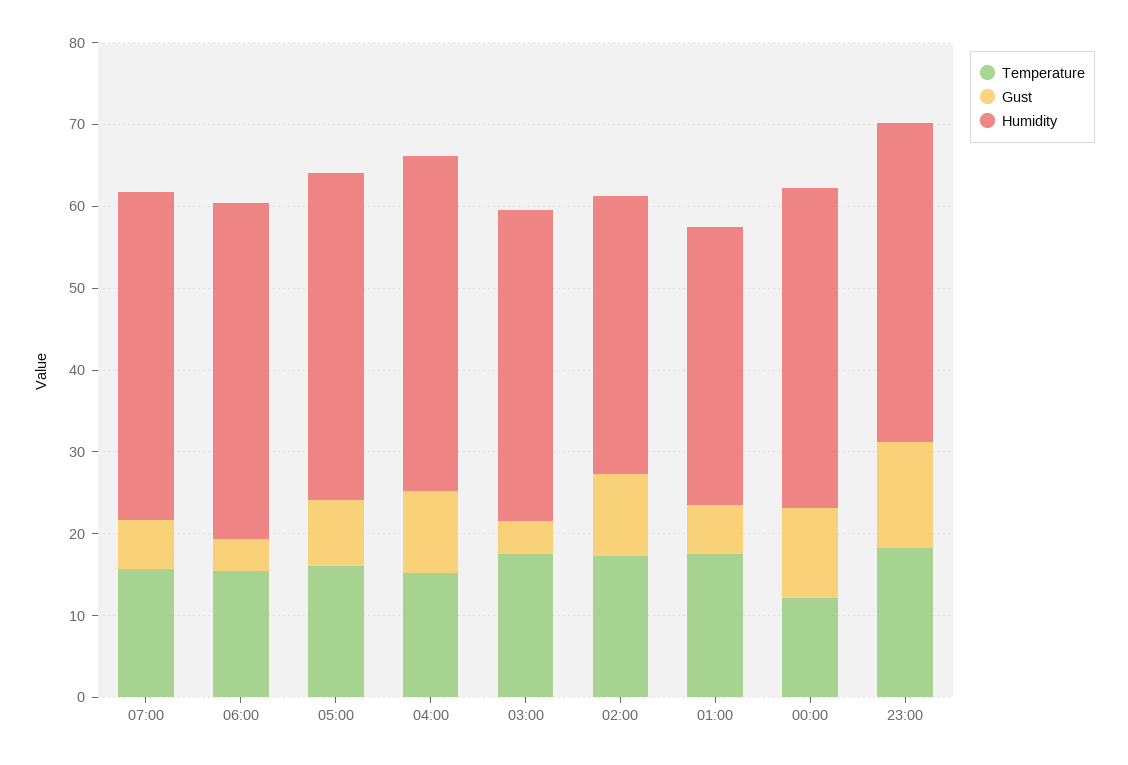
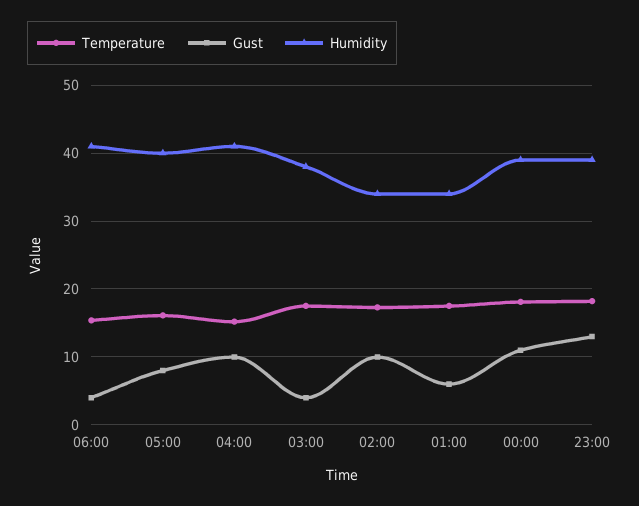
Temperature, 07:00: 16 -> none
Gust, 07:00: 6 -> none
Humidity, 07:00: 40 -> none
Temperature, 00:00: 12 -> 18

